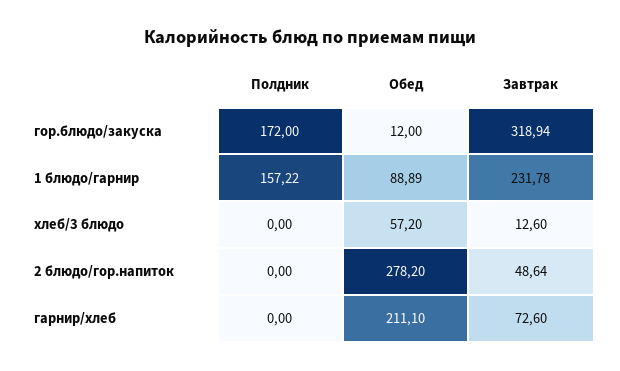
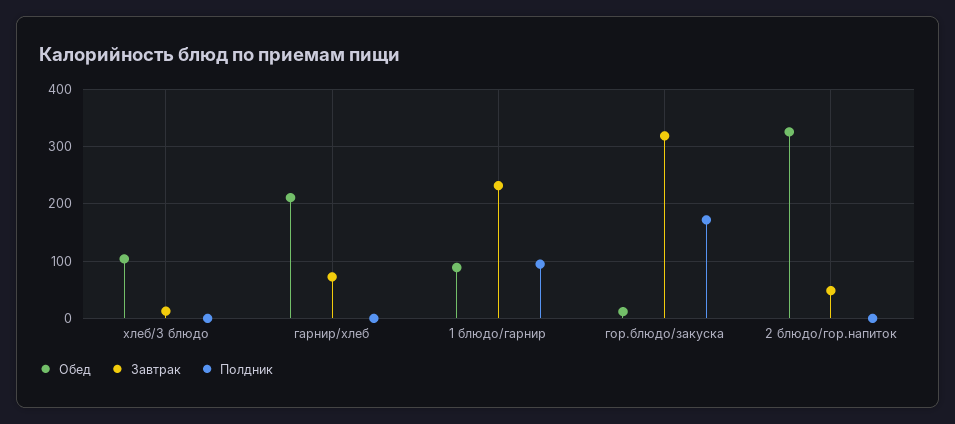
Полдник, 1 блюдо/гарнир: 157.22 -> 100
Обед, хлеб/3 блюдо: 57.2 -> 100
Обед, 2 блюдо/гор.напиток: 278.2 -> 320

